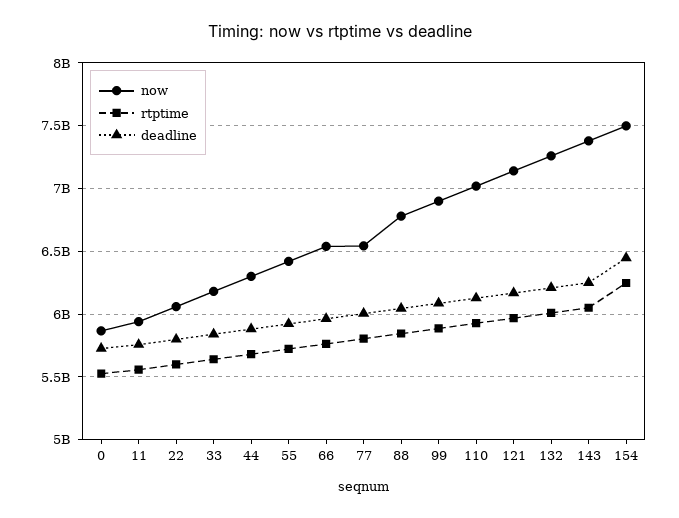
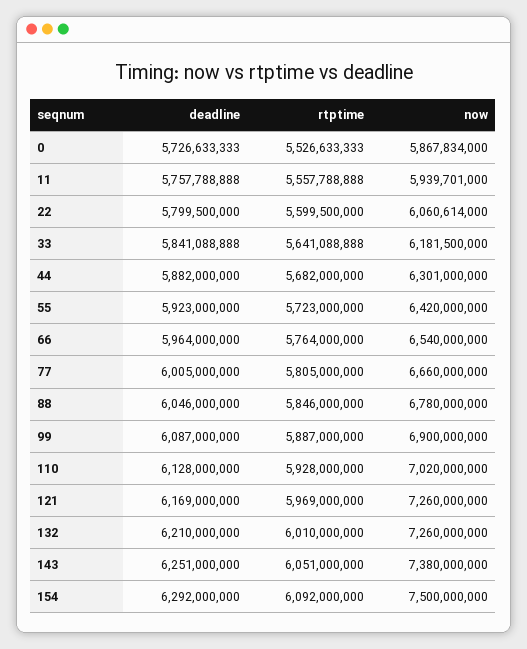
now, 77: 6550000000 -> 6660000000
now, 121: 7150000000 -> 7260000000
rtptime, 154: 6250000000 -> 6092000000
deadline, 154: 6450000000 -> 6292000000

